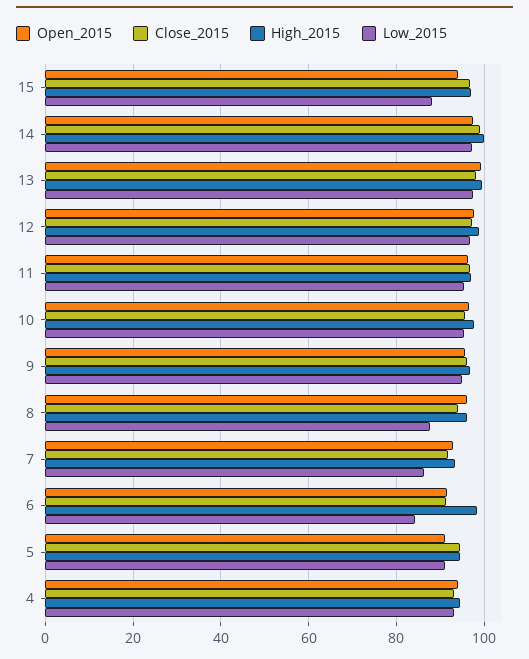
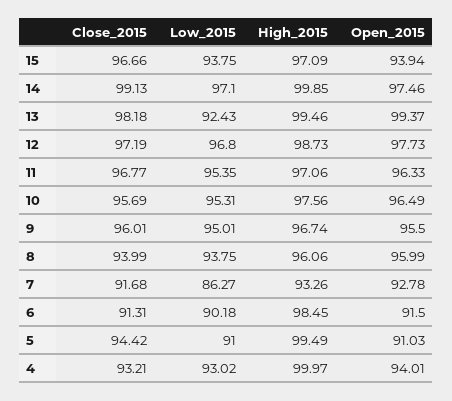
Low_2015, 15: 88 -> 93.75
Low_2015, 13: 98 -> 92.43
Low_2015, 8: 88 -> 93.75
Low_2015, 6: 84 -> 90.18
High_2015, 5: 94 -> 99.49
High_2015, 4: 94 -> 99.97

